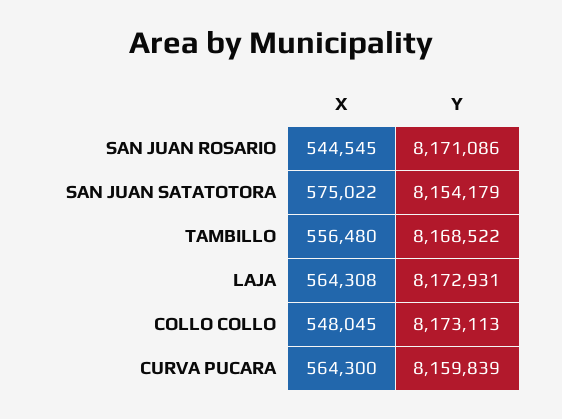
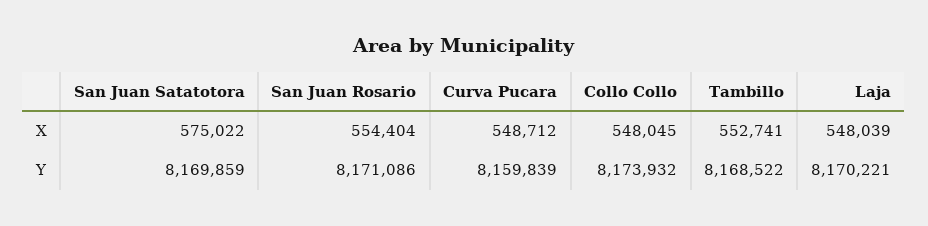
X, SAN JUAN ROSARIO: 544545 -> 554404
Y, SAN JUAN SATATOTORA: 8154179 -> 8169859
X, TAMBILLO: 556480 -> 552741
X, LAJA: 564308 -> 548039
Y, LAJA: 8172931 -> 8170221
Y, COLLO COLLO: 8173113 -> 8173932
X, CURVA PUCARA: 564300 -> 548712

